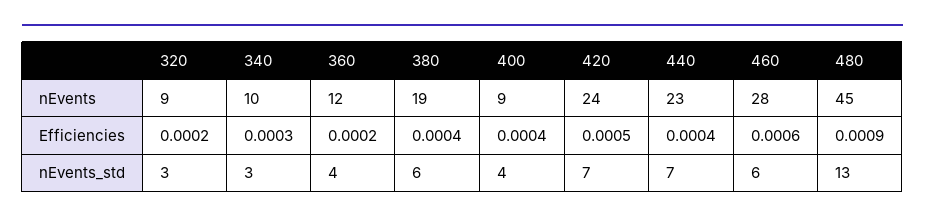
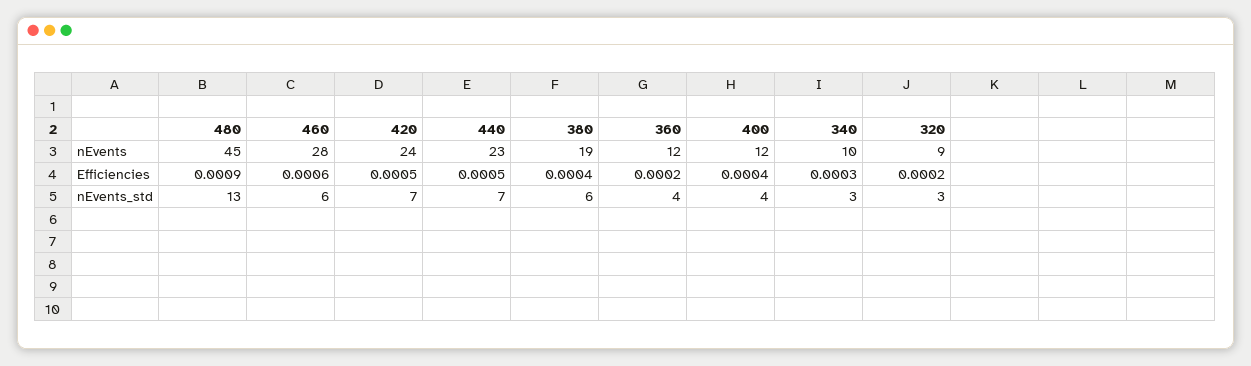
400, nEvents: 9 -> 12
440, Efficiencies: 0.0004 -> 0.0005

